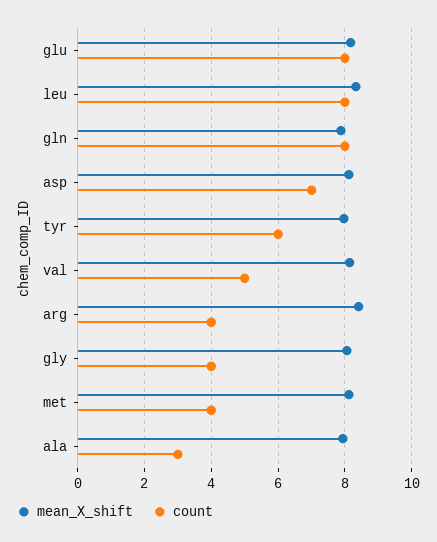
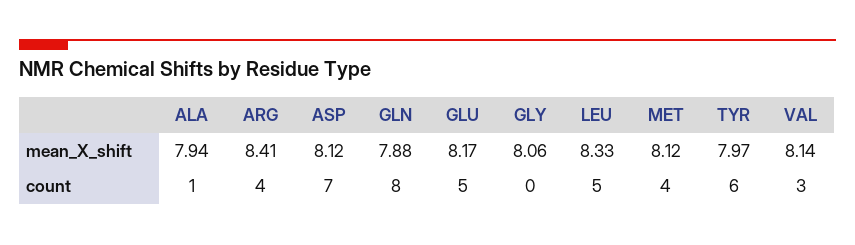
count, glu: 8 -> 5
count, leu: 8 -> 5
count, val: 5 -> 3
count, gly: 4 -> 0
count, ala: 3 -> 1

